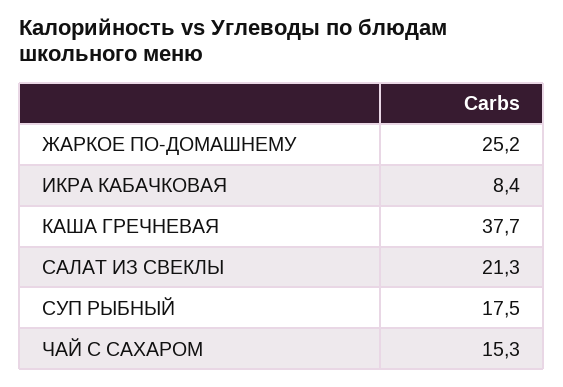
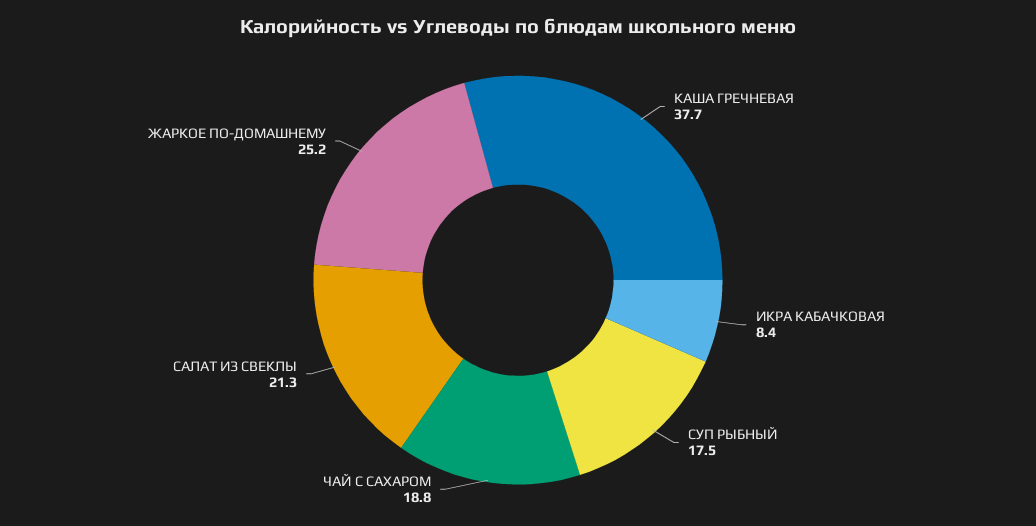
ЧАЙ С САХАРОМ: 15.3 -> 18.8

